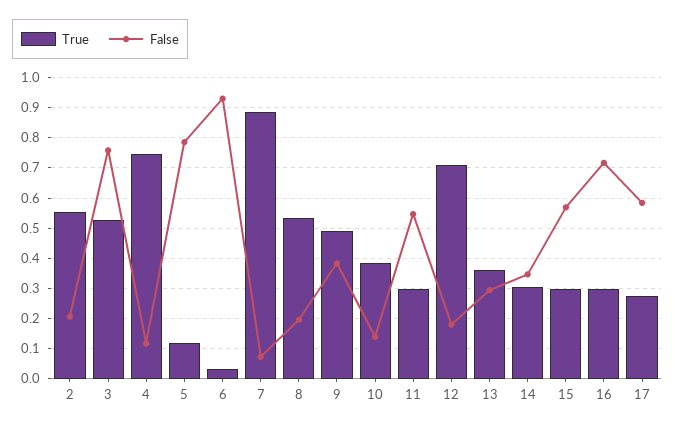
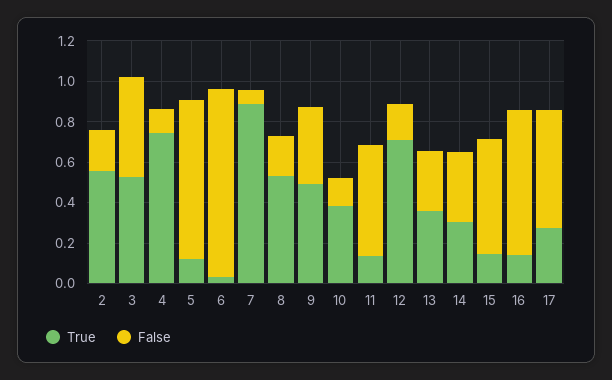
False, 3: 0.76 -> 0.5
True, 11: 0.3 -> 0.15
True, 15: 0.3 -> 0.15
True, 16: 0.3 -> 0.15

